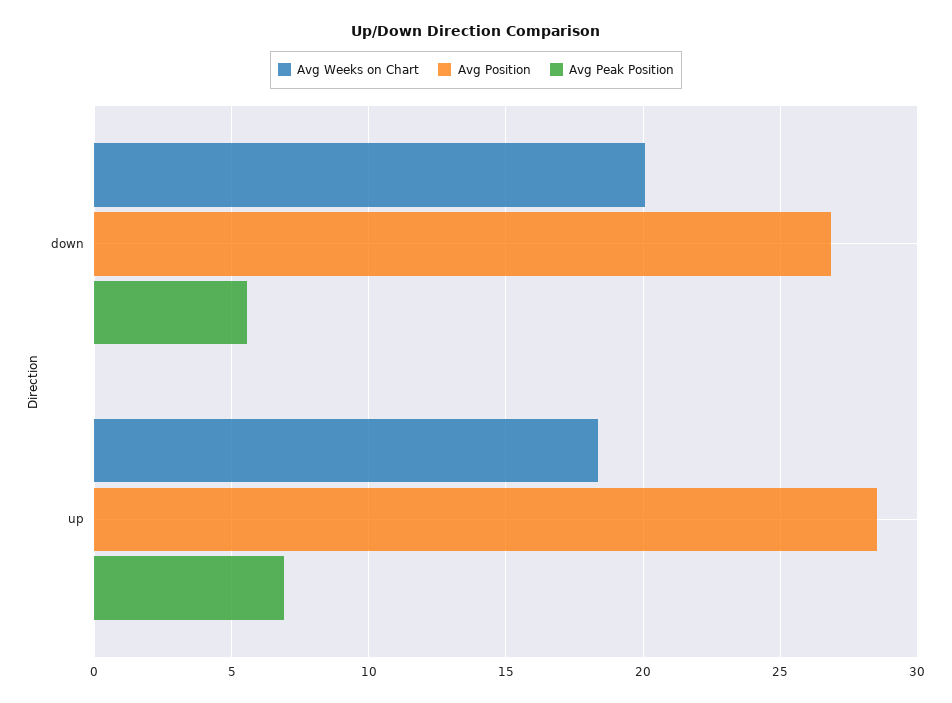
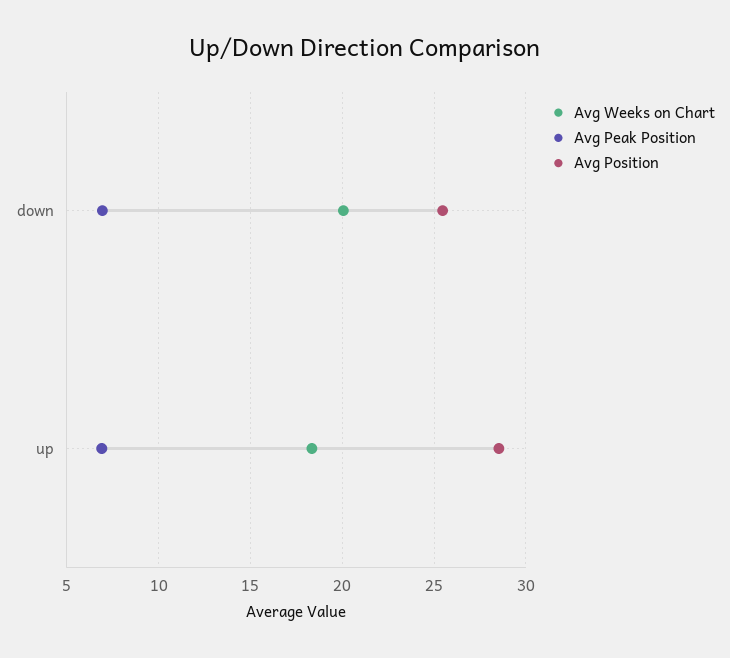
Avg Position, down: 27 -> 25.5
Avg Peak Position, down: 5.5 -> 7

